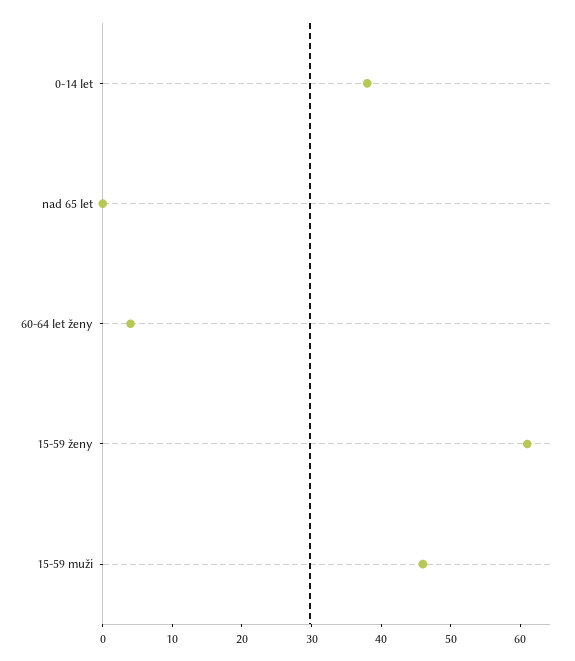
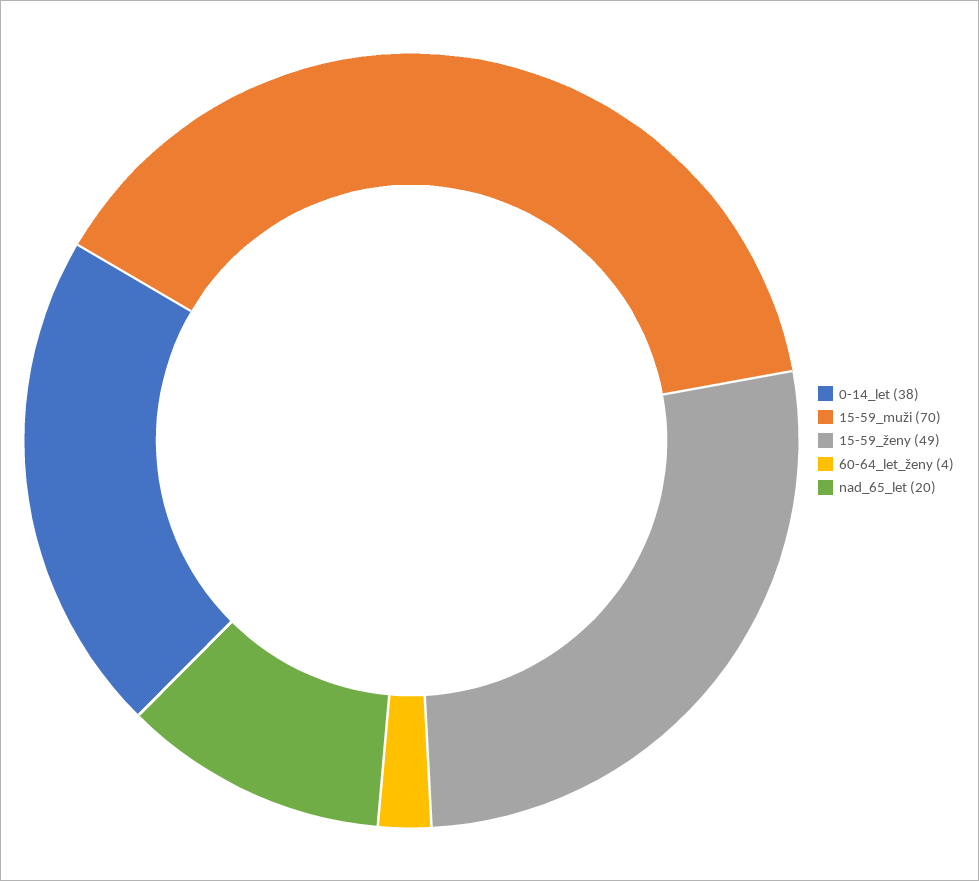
nad 65 let: 0 -> 20
15-59 ženy: 60 -> 49
15-59 muži: 45 -> 70

